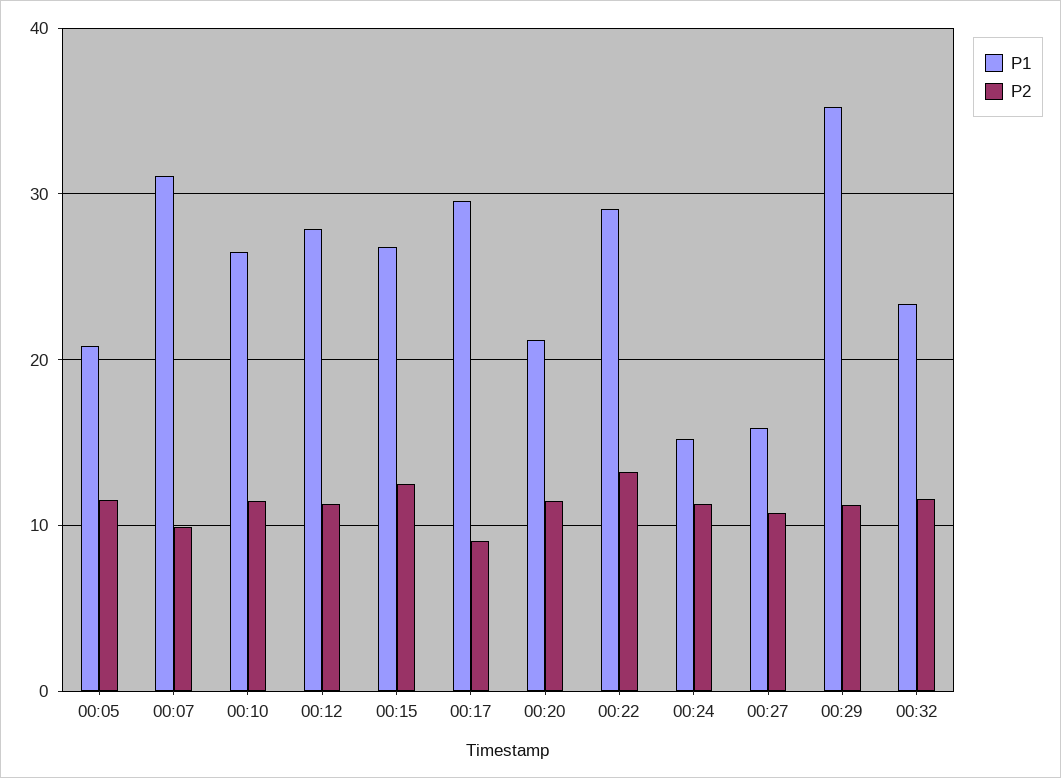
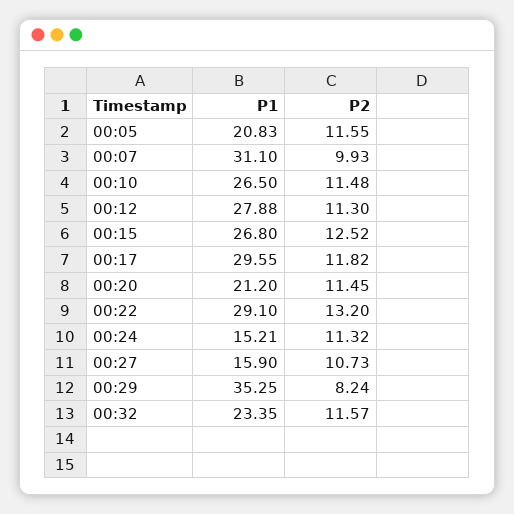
P2, 00:17: 9 -> 11.82
P2, 00:29: 11 -> 8.24

